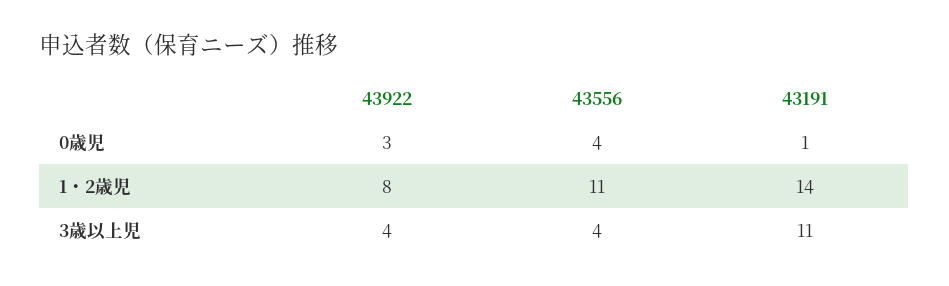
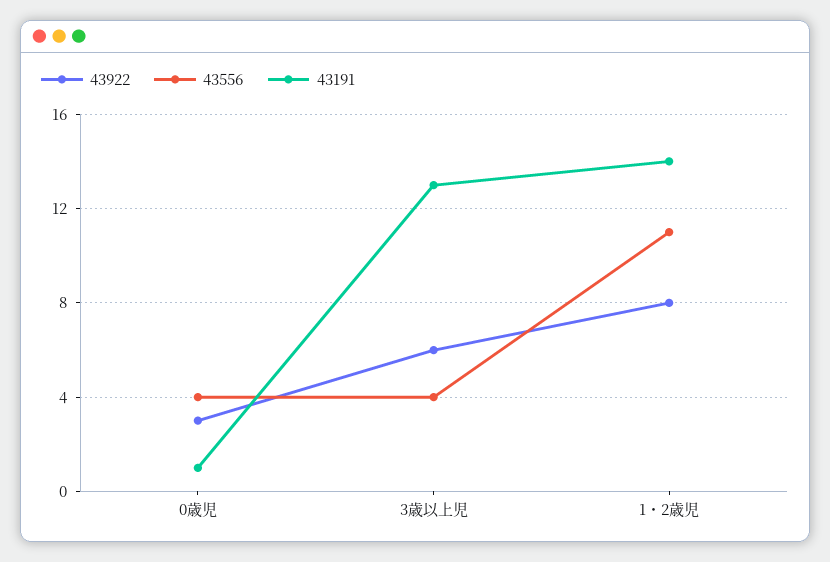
43922, 3歳以上児: 4 -> 6
43191, 3歳以上児: 11 -> 13

